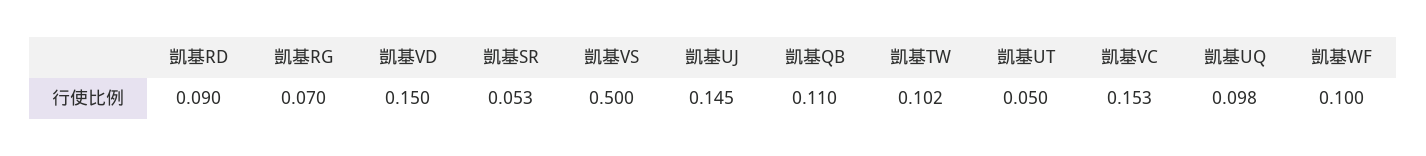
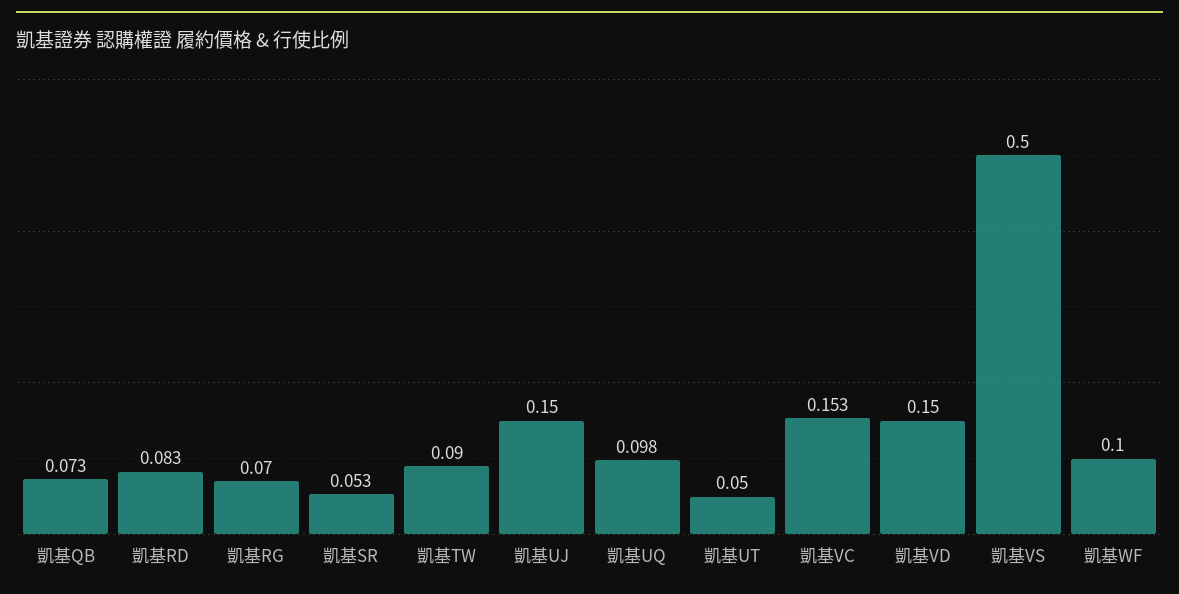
凱基RD: 0.09 -> 0.083
凱基UJ: 0.145 -> 0.15
凱基QB: 0.11 -> 0.073
凱基TW: 0.102 -> 0.09

